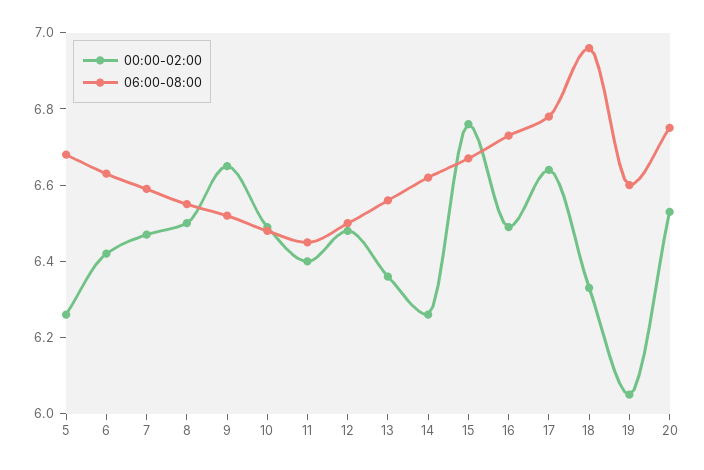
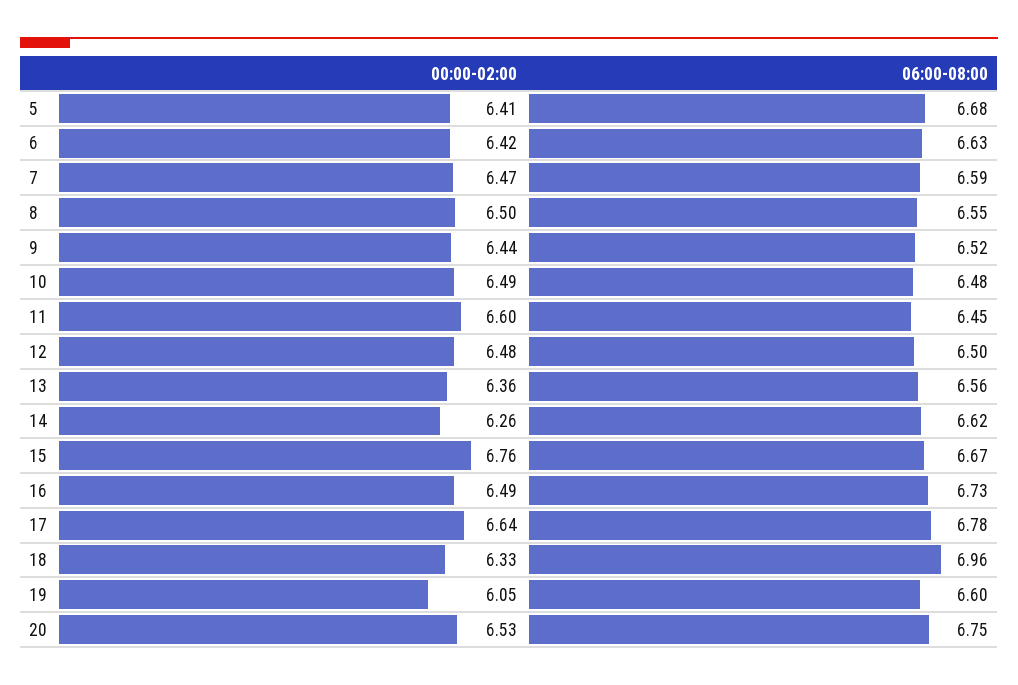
00:00-02:00, 5: 6.25 -> 6.41
00:00-02:00, 9: 6.65 -> 6.44
00:00-02:00, 11: 6.4 -> 6.6

